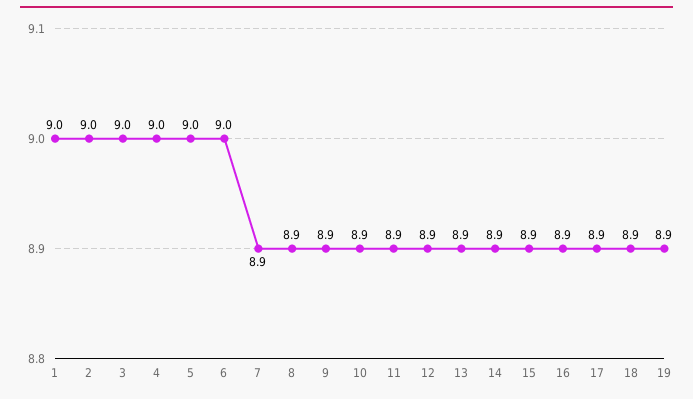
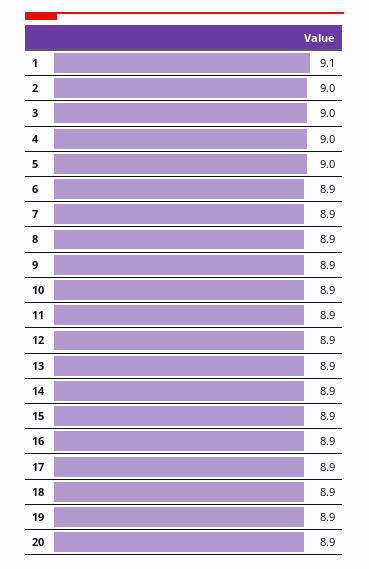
1: 9 -> 9.1
6: 9 -> 8.9
20: none -> 8.9

